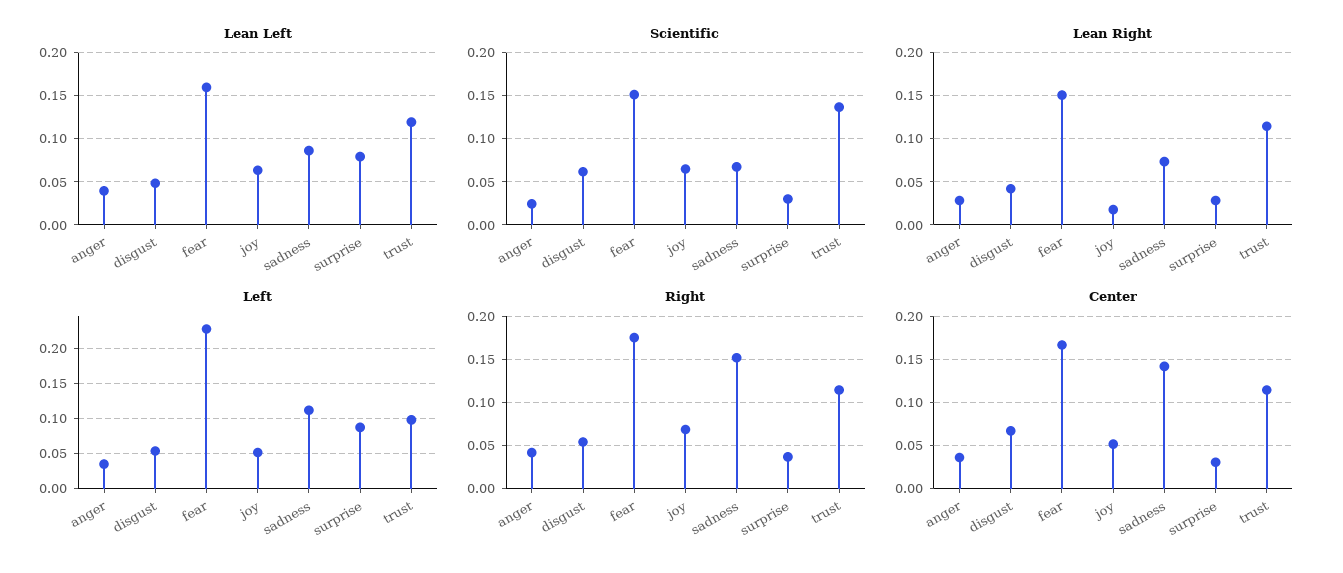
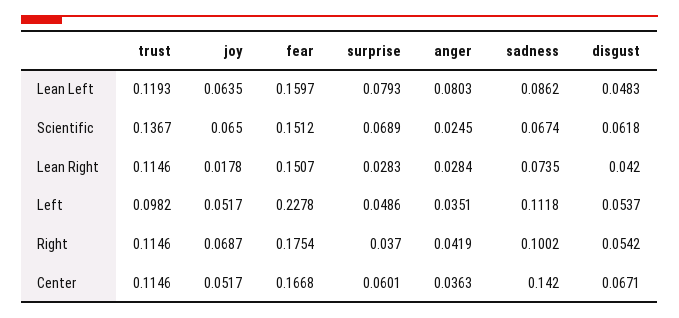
Lean Left, anger: 0.04 -> 0.0803
Scientific, surprise: 0.03 -> 0.0689
Left, surprise: 0.09 -> 0.0486
Right, sadness: 0.15 -> 0.1002
Center, surprise: 0.03 -> 0.0601

